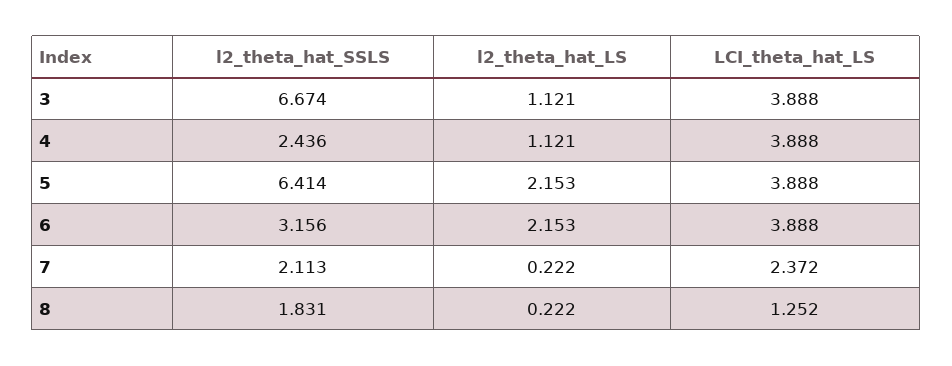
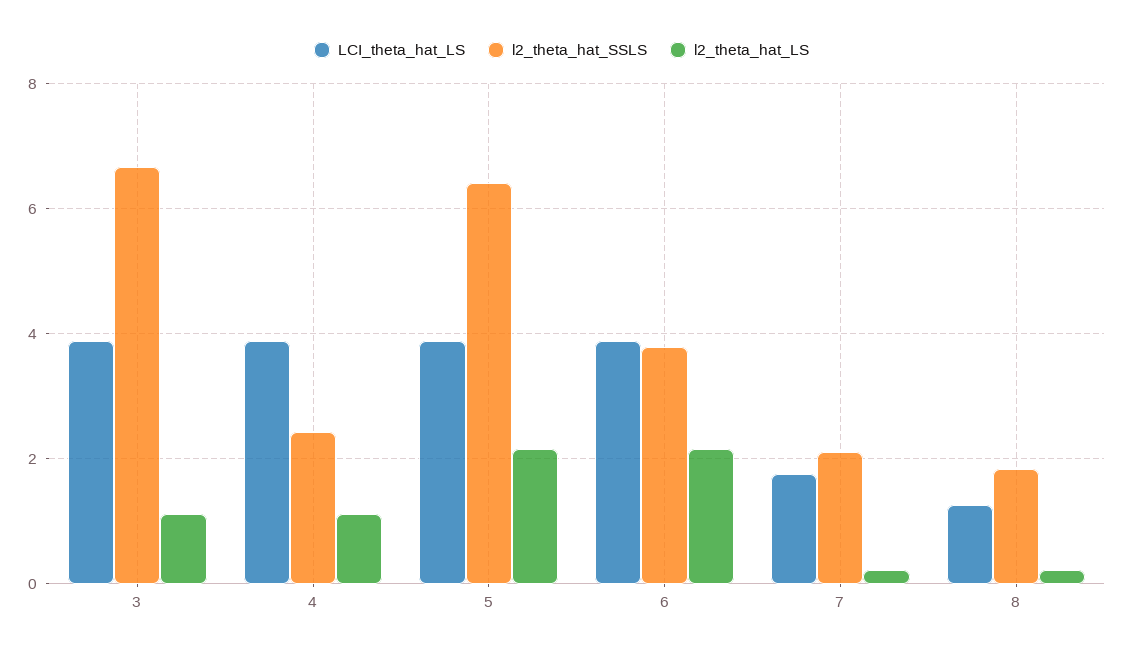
l2_theta_hat_SSLS, 6: 3.156 -> 3.8
LCI_theta_hat_LS, 7: 2.372 -> 1.8

